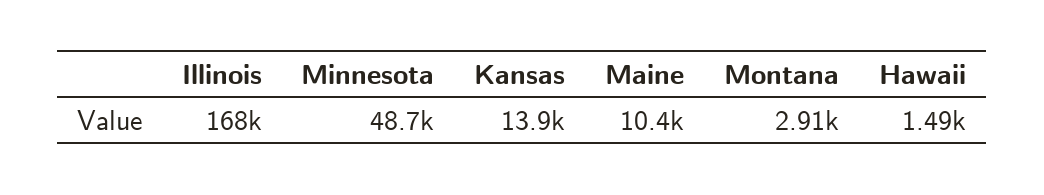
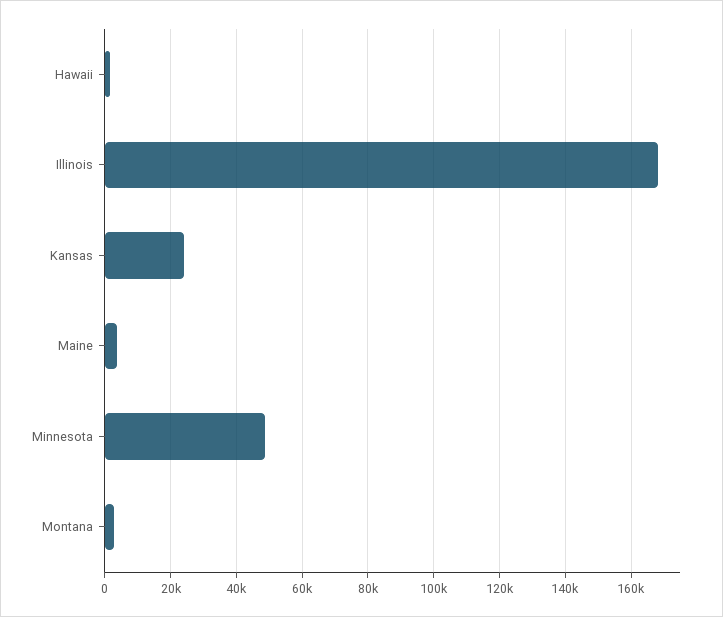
Kansas: 13900 -> 24000
Maine: 10400 -> 4000

